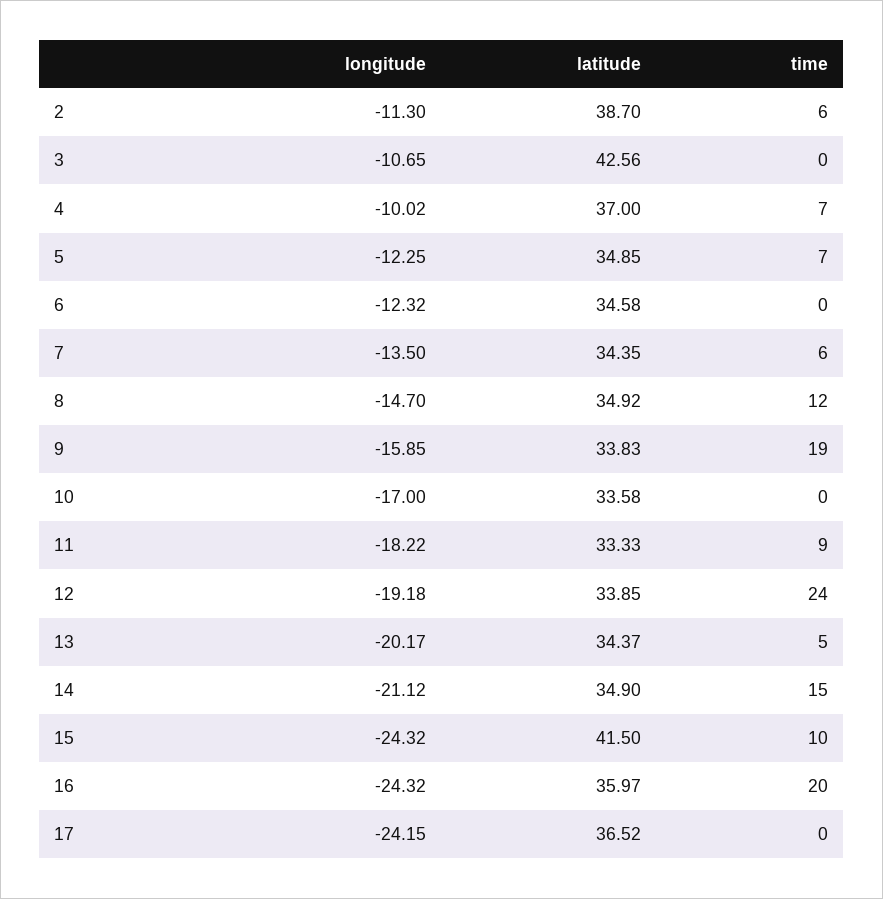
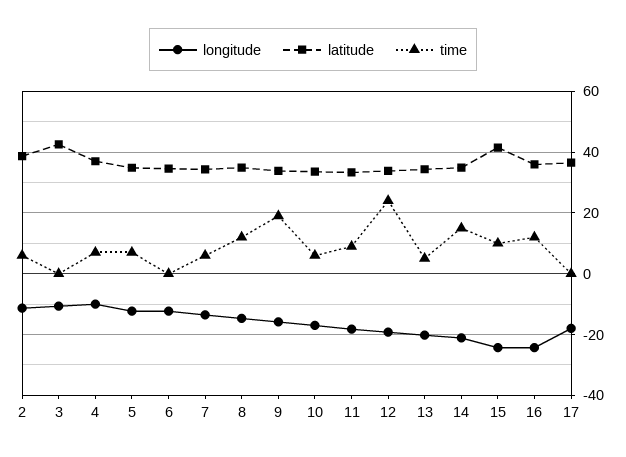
time, 10: 0 -> 6
time, 16: 20 -> 12
longitude, 17: -24.15 -> -18

